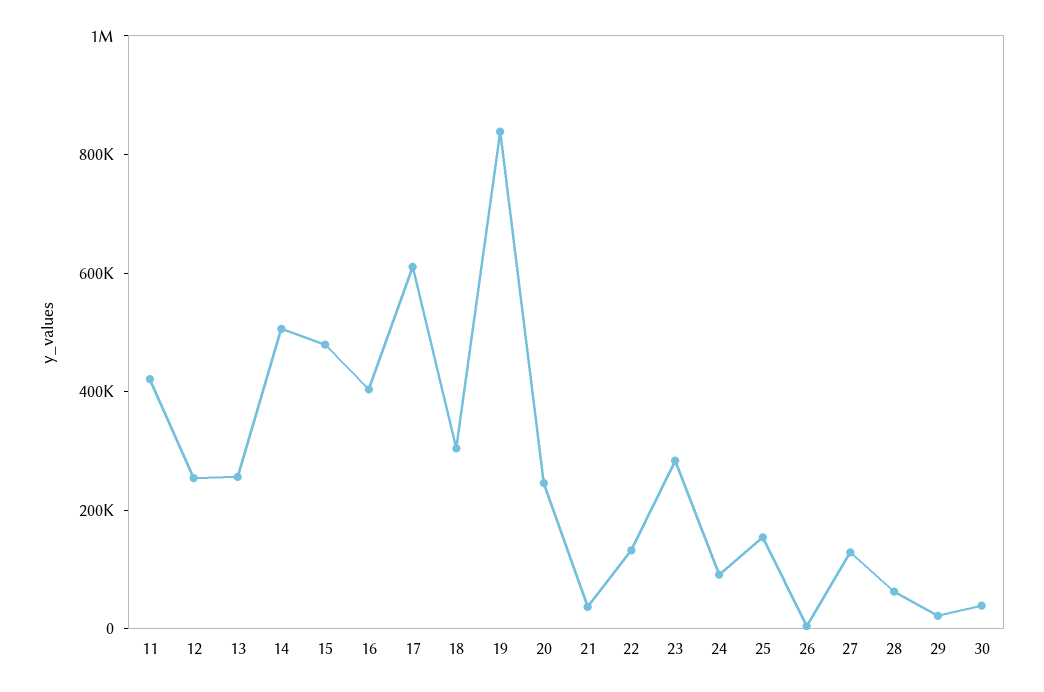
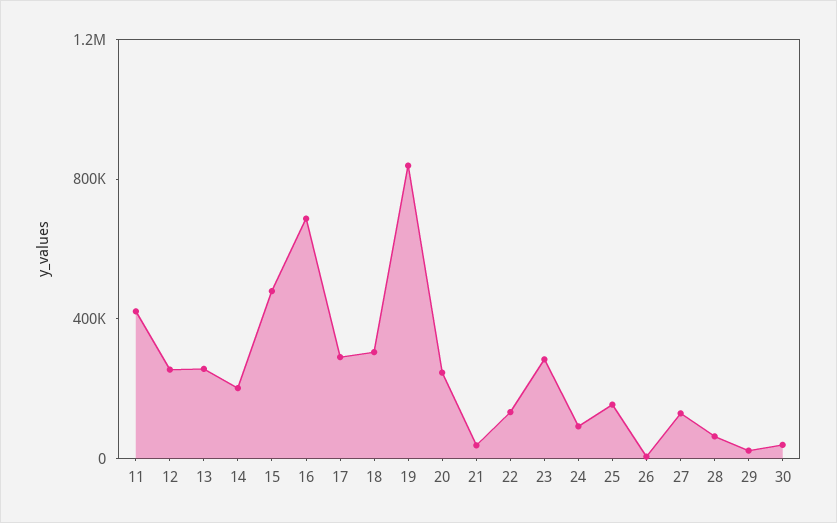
14: 500000 -> 200000
16: 400000 -> 700000
17: 600000 -> 300000

